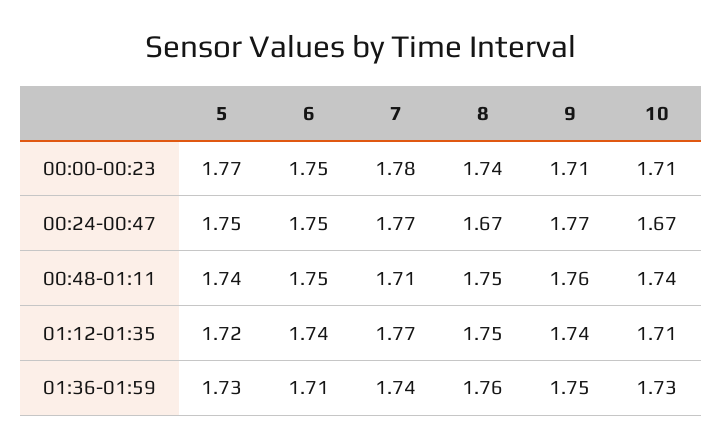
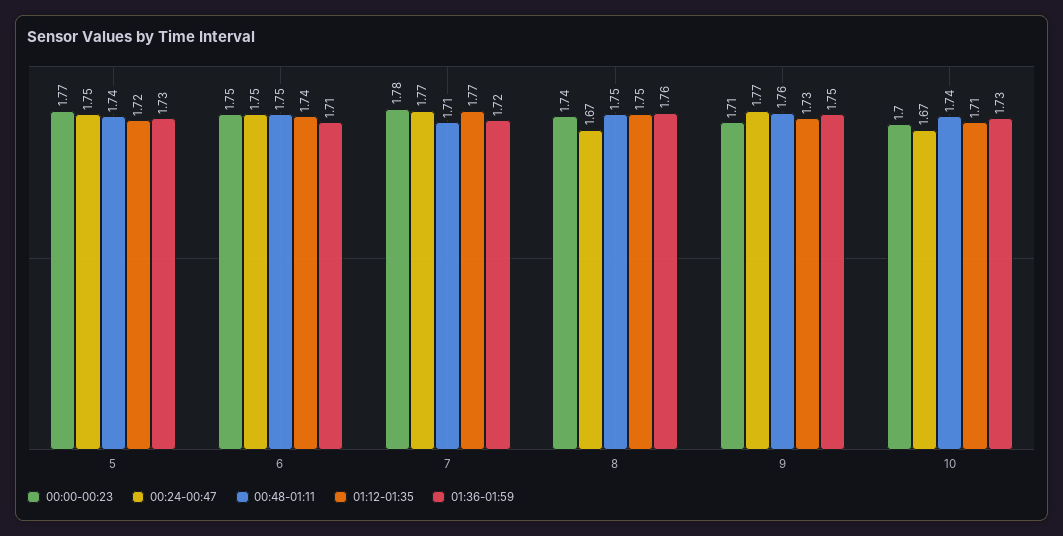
00:00-00:23, 10: 1.71 -> 1.7
01:12-01:35, 9: 1.74 -> 1.73
01:36-01:59, 7: 1.74 -> 1.72

